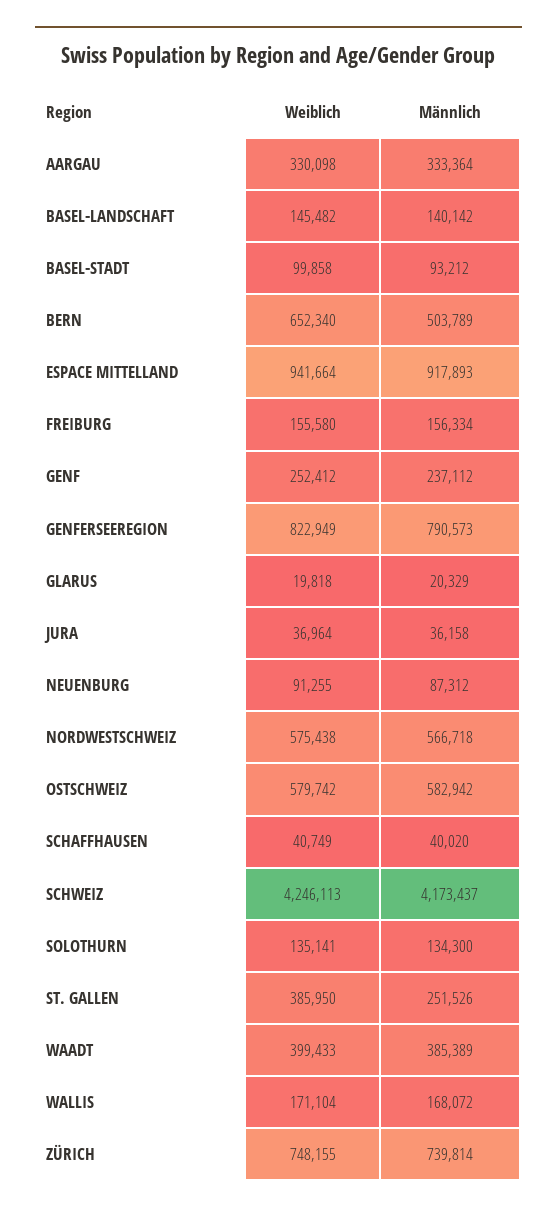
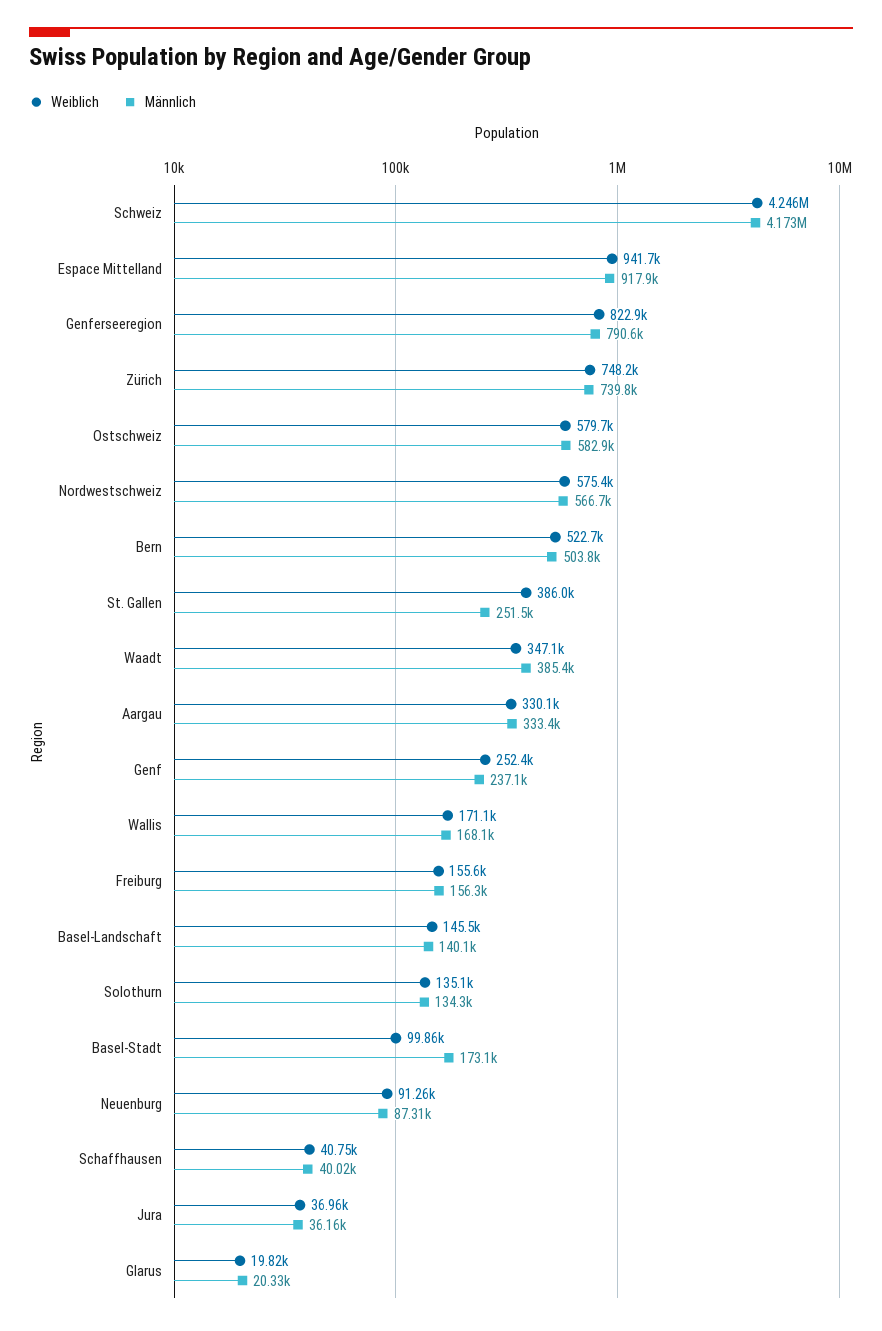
Männlich, BASEL-STADT: 93212 -> 173100
Weiblich, BERN: 652340 -> 522700
Weiblich, WAADT: 399433 -> 347100

